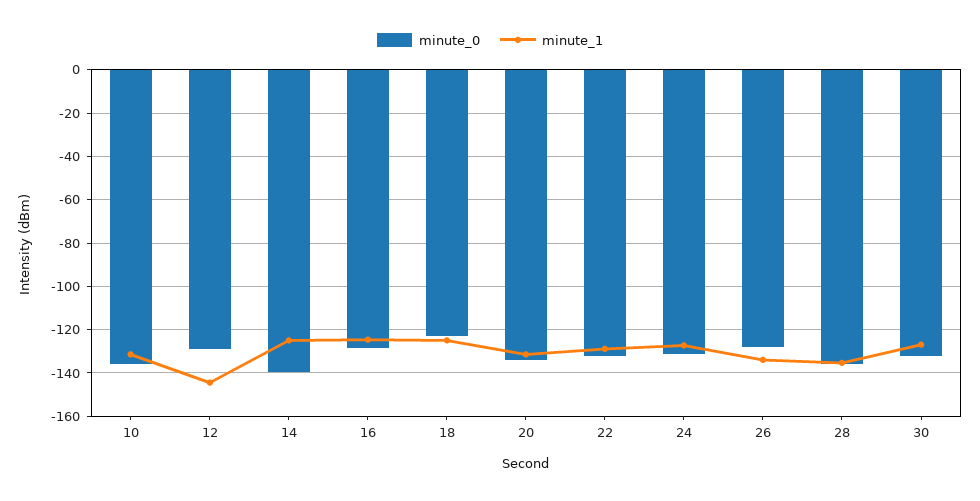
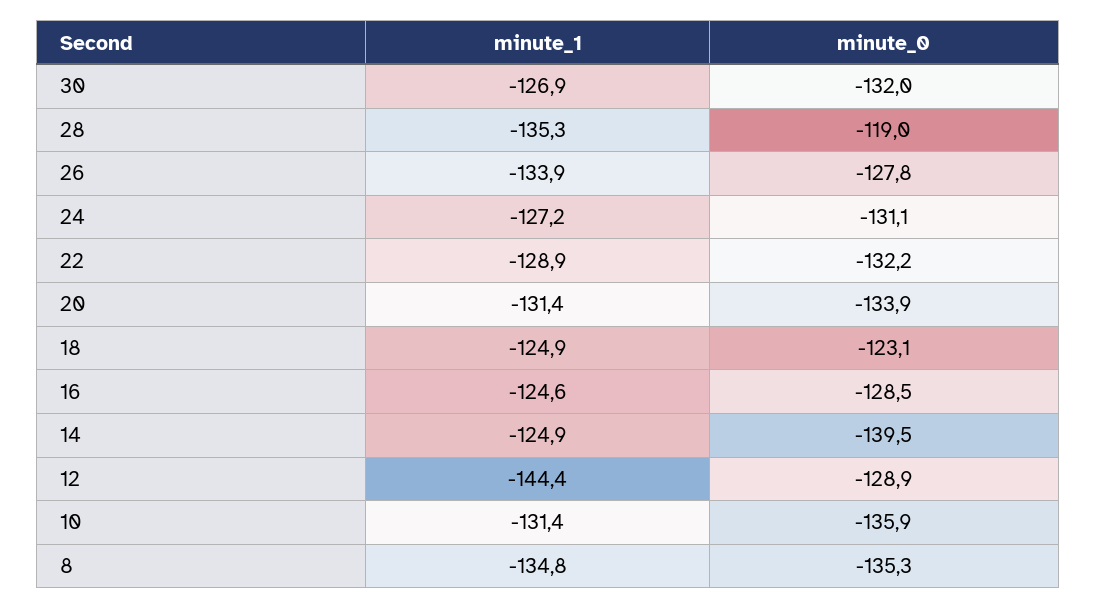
minute_0, 28: -135 -> -119
minute_1, 8: none -> -134.8
minute_0, 8: none -> -135.3

